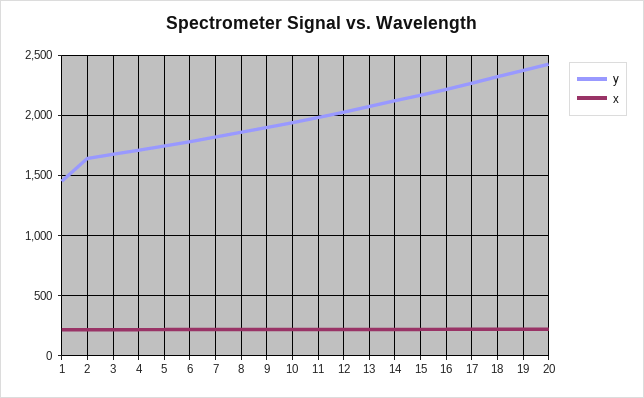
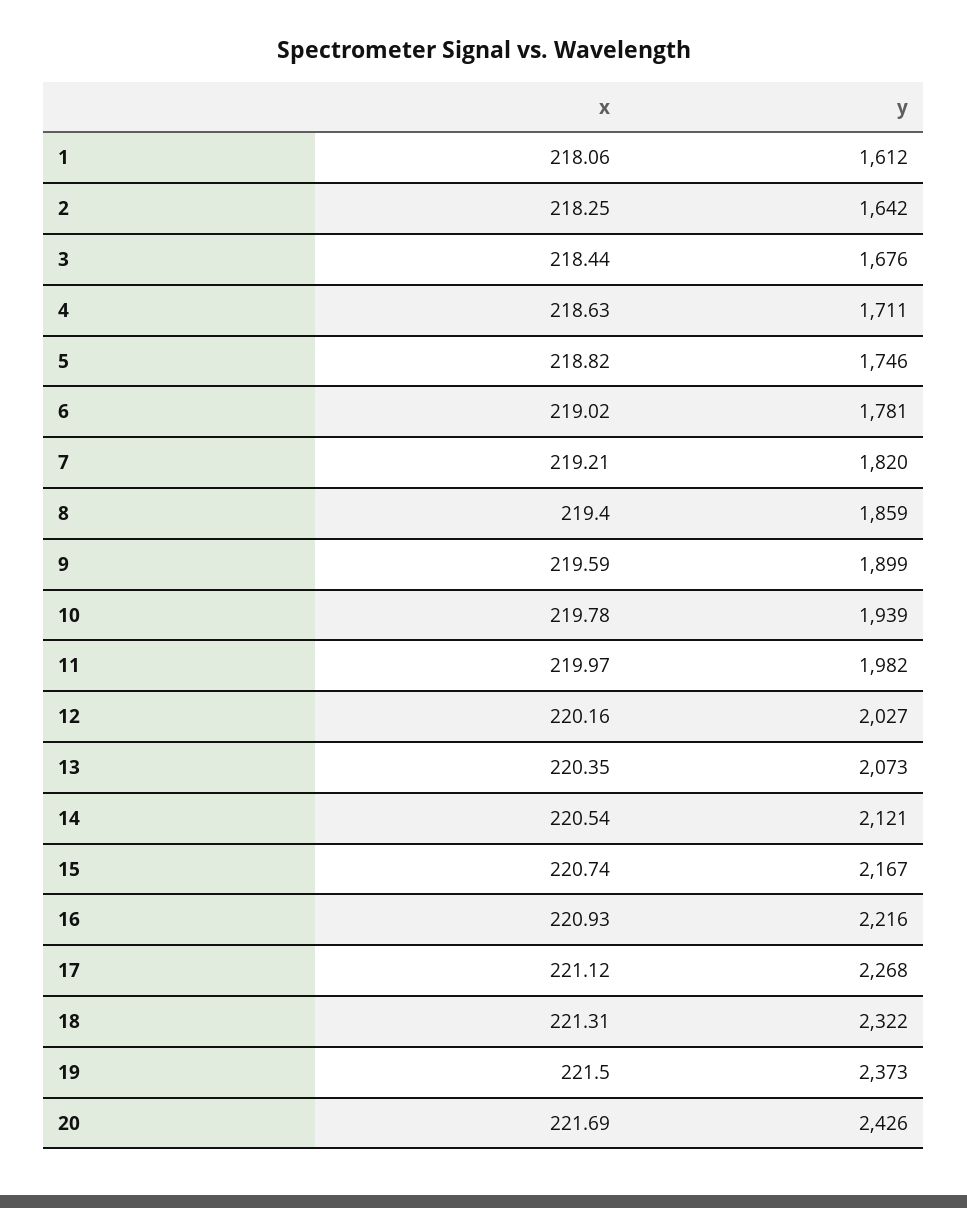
y, 1: 1450 -> 1612

